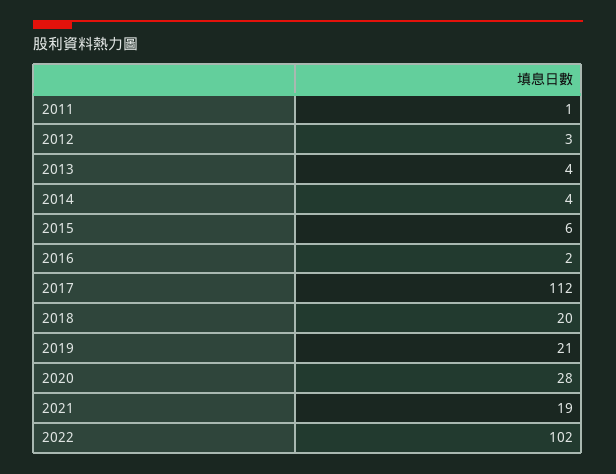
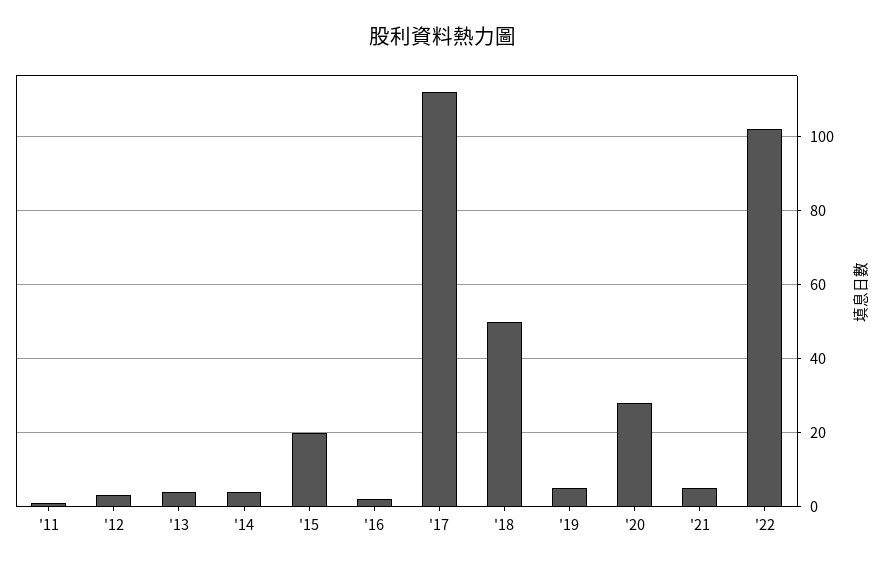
2015: 6 -> 20
2018: 20 -> 50
2019: 21 -> 5
2021: 19 -> 5

